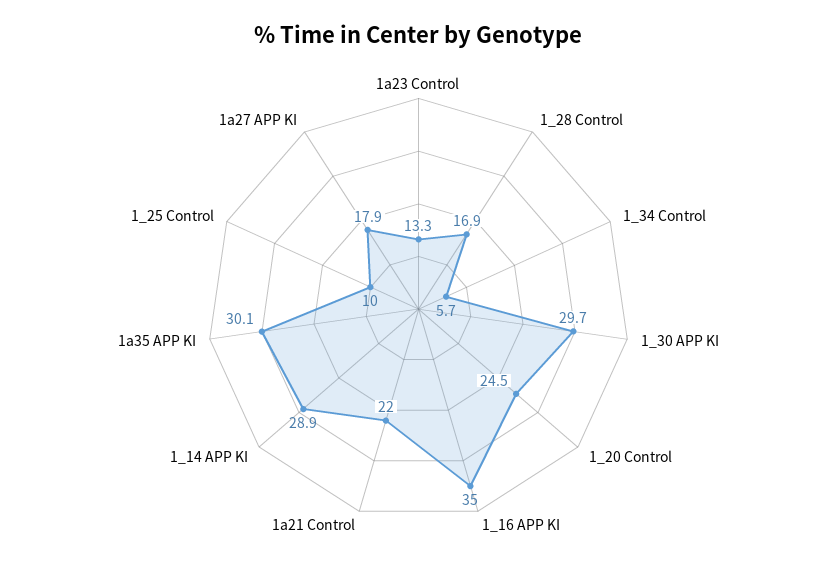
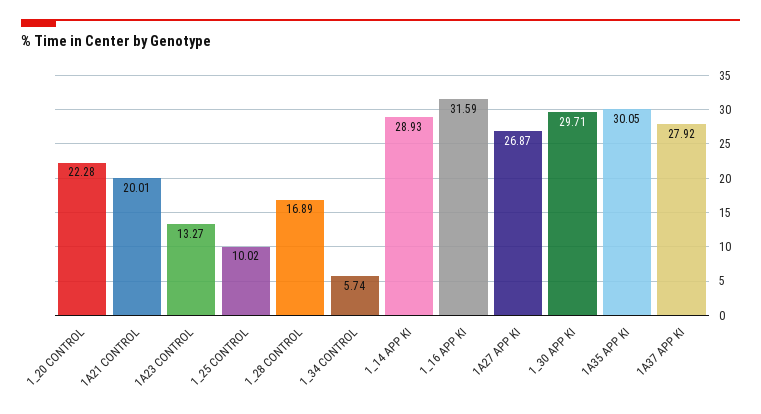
1_20 Control: 24.5 -> 22.28
1_16 APP KI: 35 -> 31.59
1a21 Control: 22 -> 20.01
1a27 APP KI: 17.9 -> 26.87
1A37 APP KI: none -> 27.92

